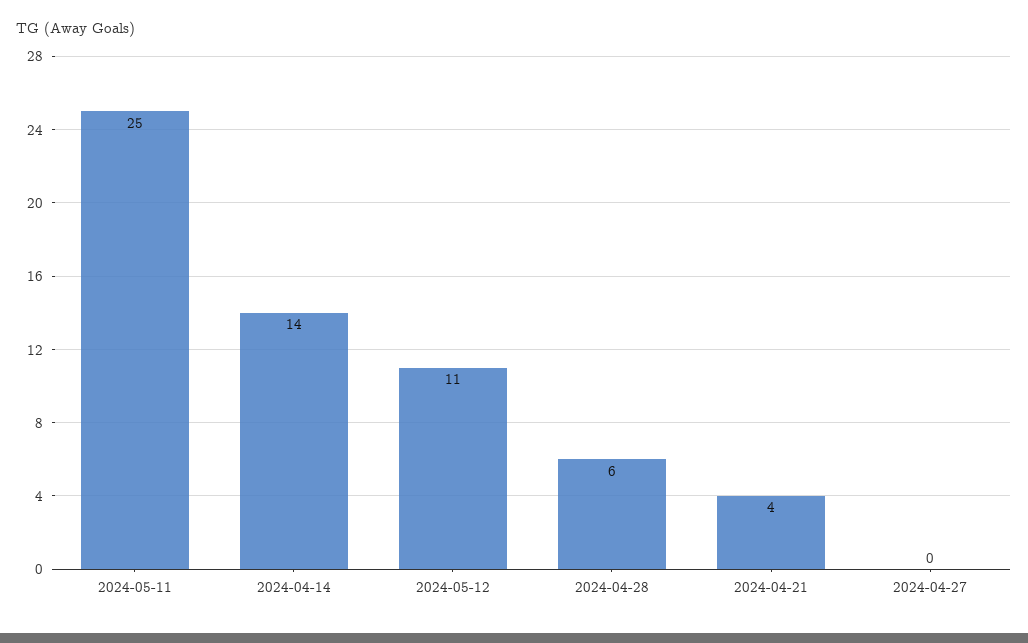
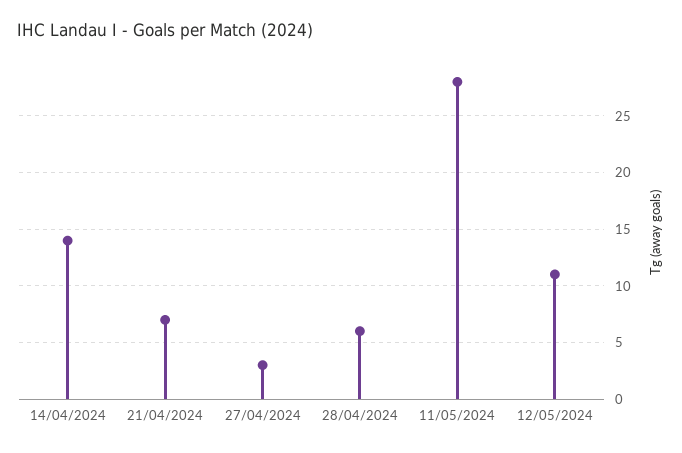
2024-05-11: 25 -> 28
2024-04-21: 4 -> 7
2024-04-27: 0 -> 3

